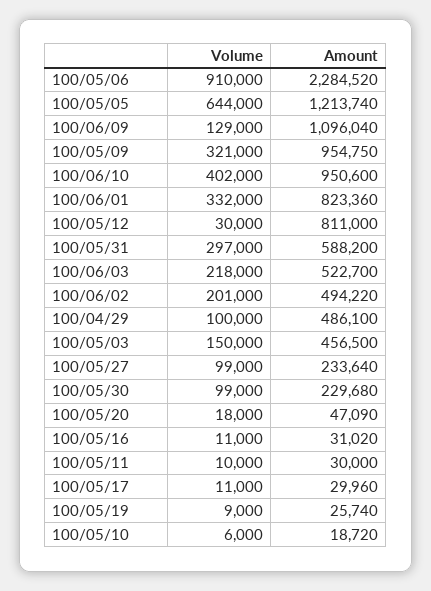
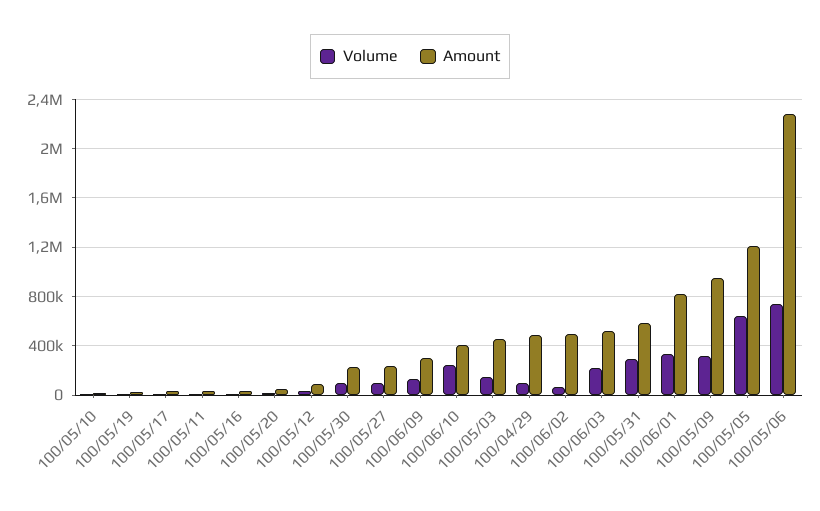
Volume, 100/05/06: 910000 -> 750000
Amount, 100/06/09: 1096040 -> 300000
Volume, 100/06/10: 402000 -> 250000
Amount, 100/06/10: 950600 -> 400000
Amount, 100/05/12: 811000 -> 100000
Volume, 100/06/02: 201000 -> 50000

